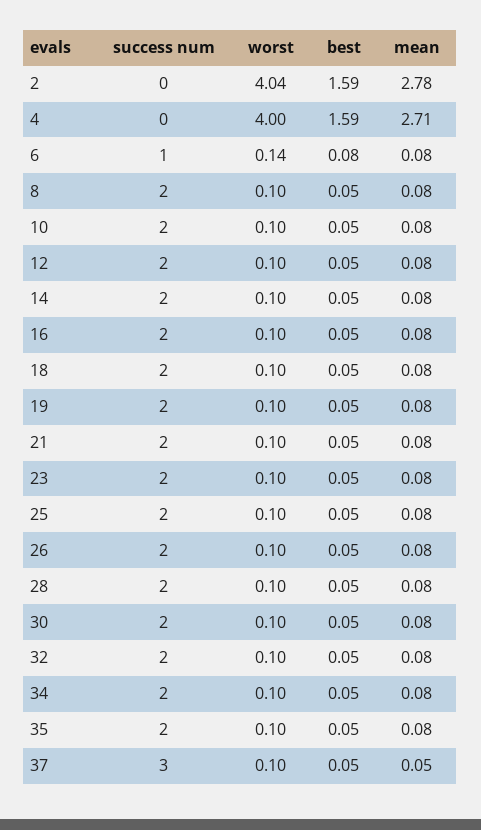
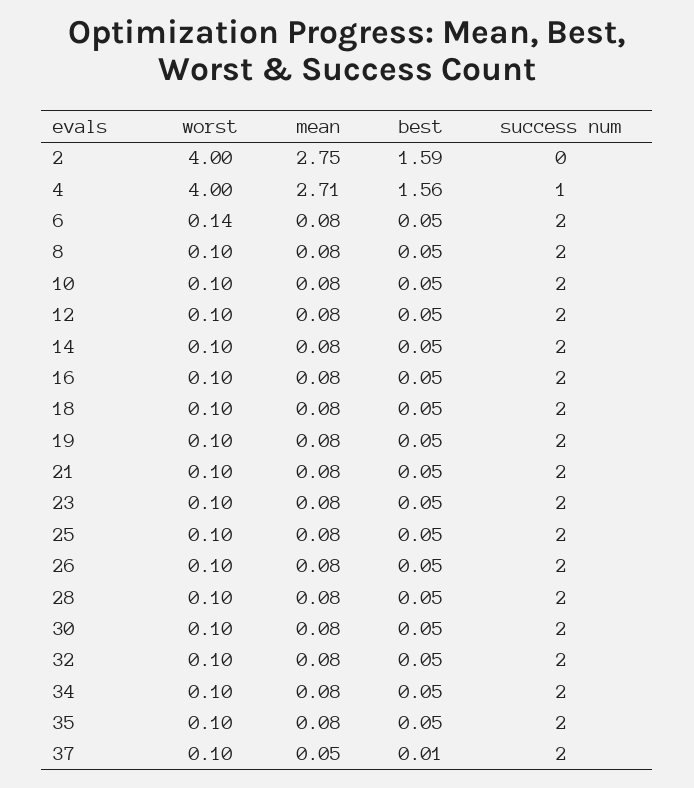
worst, 2: 4.04 -> 4
mean, 2: 2.78 -> 2.75
success num, 4: 0 -> 1
best, 4: 1.59 -> 1.56
success num, 6: 1 -> 2
best, 6: 0.08 -> 0.05
success num, 37: 3 -> 2
best, 37: 0.05 -> 0.01

